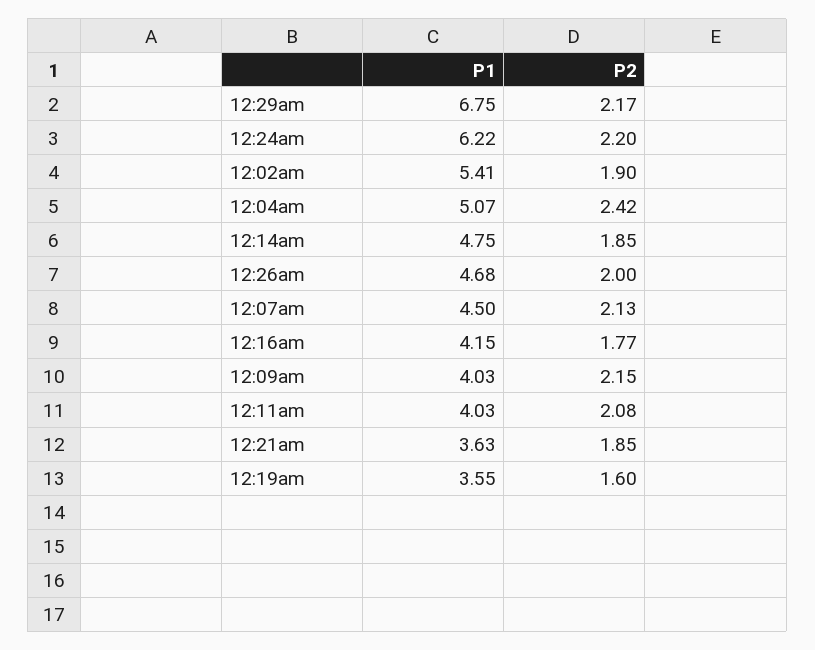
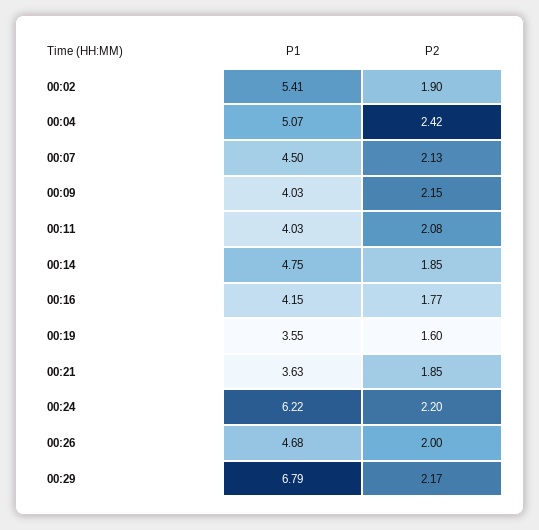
P1, 12:29am: 6.75 -> 6.79

